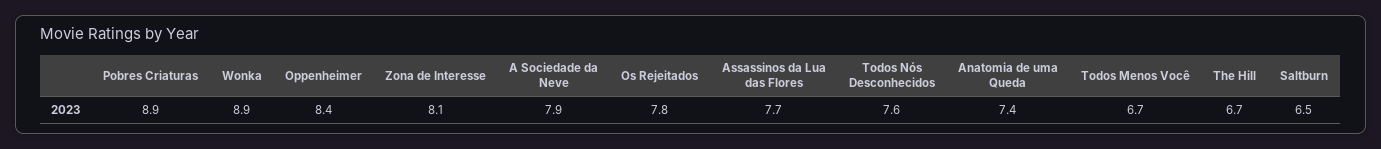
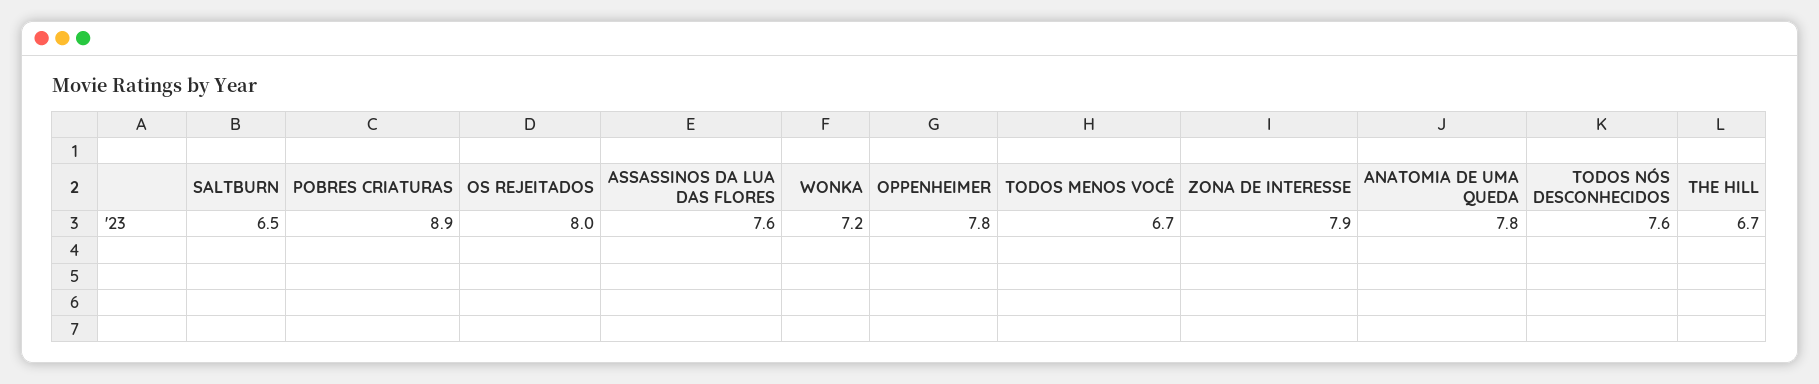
Wonka: 8.9 -> 7.2
Oppenheimer: 8.4 -> 7.8
Zona de Interesse: 8.1 -> 7.9
A Sociedade da Neve: 7.9 -> none
Os Rejeitados: 7.8 -> 8
Assassinos da Lua das Flores: 7.7 -> 7.6
Anatomia de uma Queda: 7.4 -> 7.8

